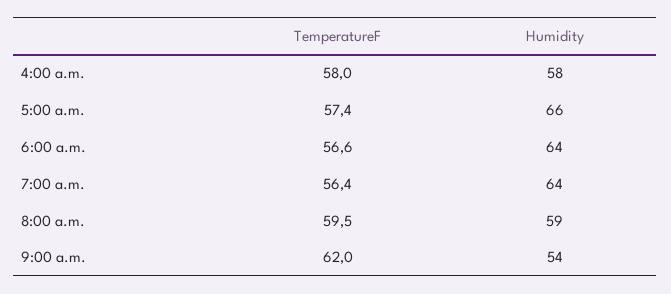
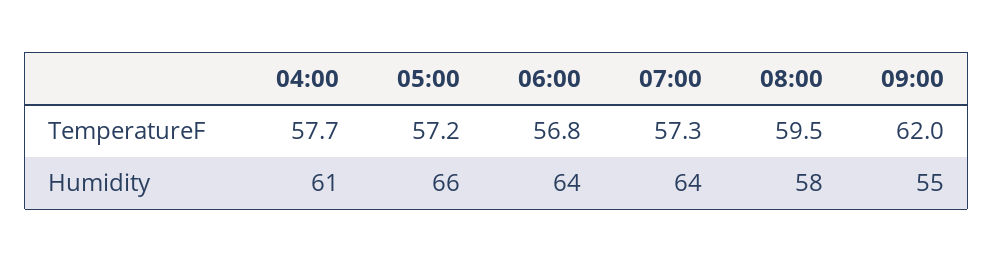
TemperatureF, 4:00 a.m.: 58 -> 57.7
Humidity, 4:00 a.m.: 58 -> 61
TemperatureF, 5:00 a.m.: 57.4 -> 57.2
TemperatureF, 6:00 a.m.: 56.6 -> 56.8
TemperatureF, 7:00 a.m.: 56.4 -> 57.3
Humidity, 8:00 a.m.: 59 -> 58
Humidity, 9:00 a.m.: 54 -> 55

